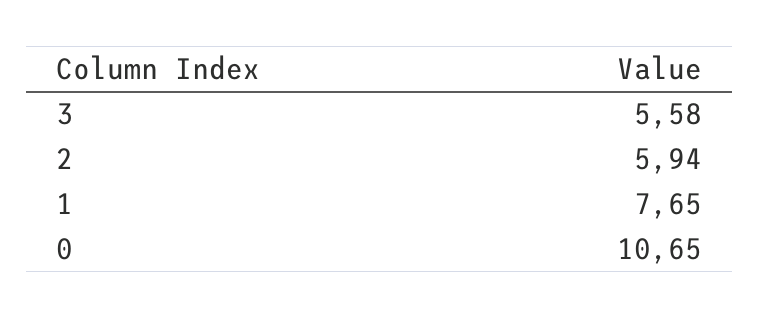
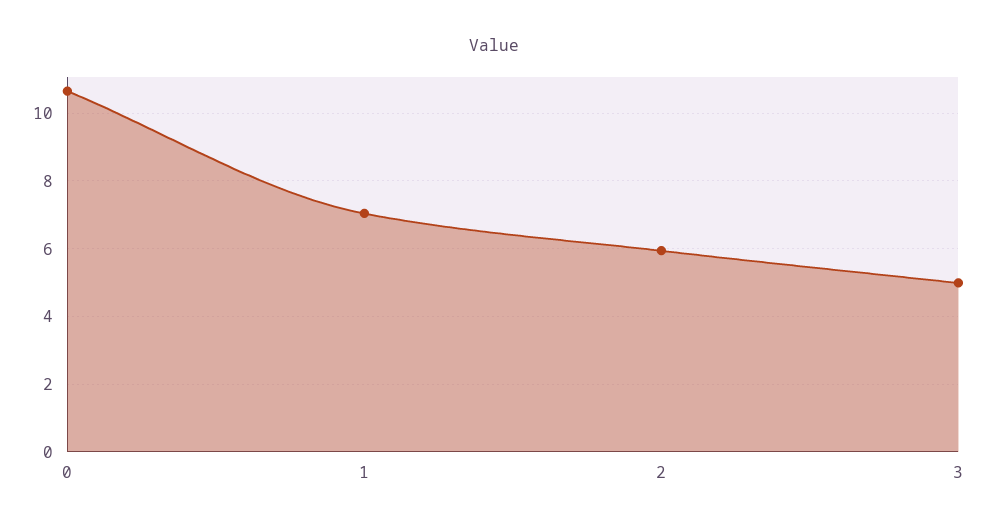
3: 5.58 -> 5
1: 7.65 -> 7

